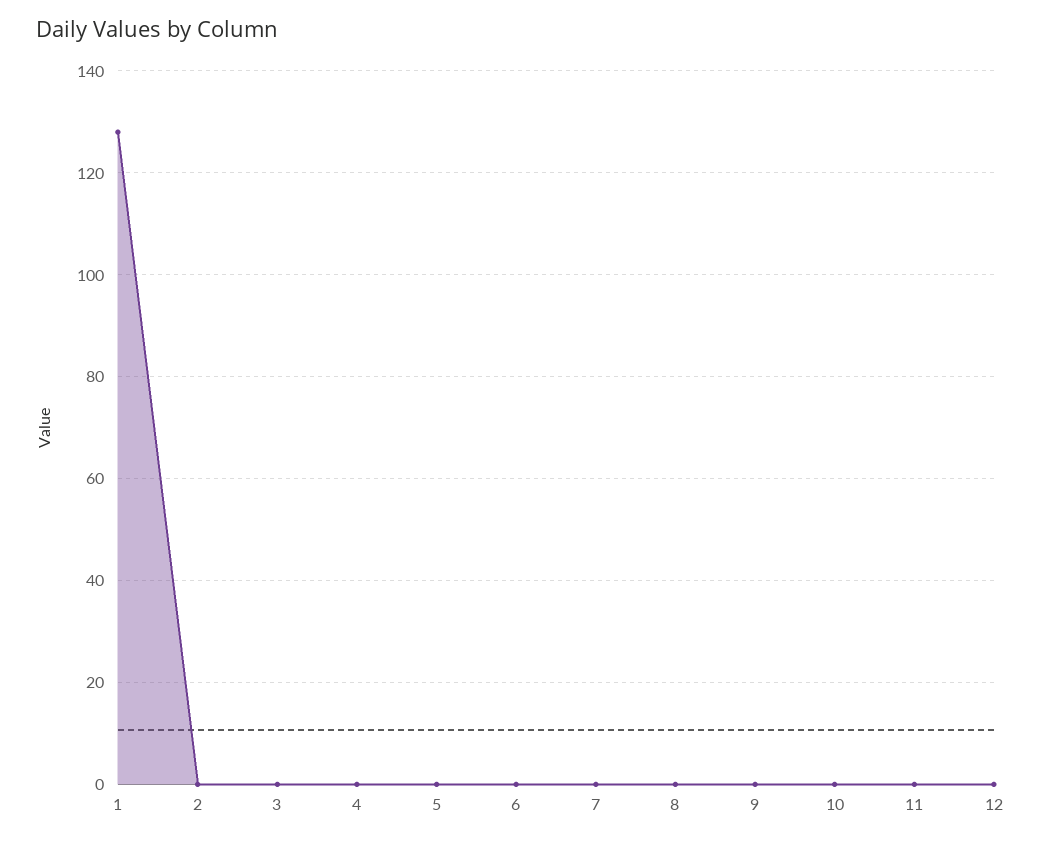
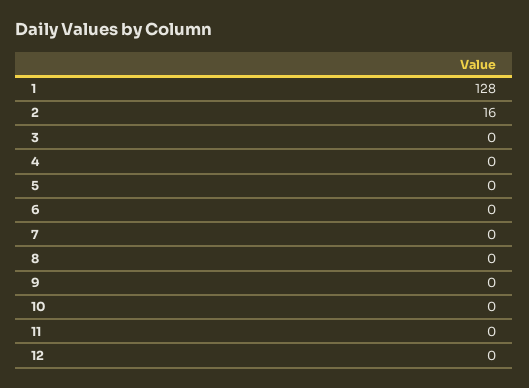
2: 0 -> 16

